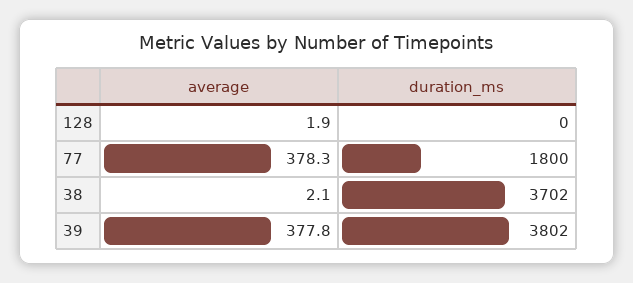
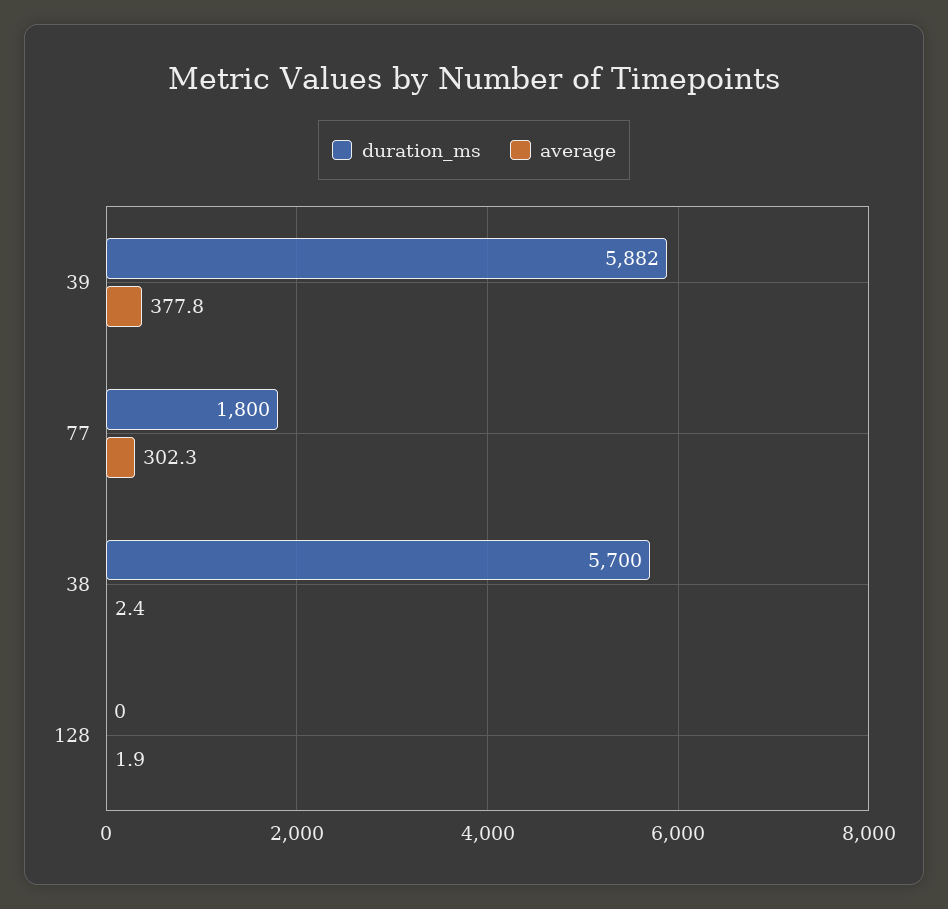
average, 77: 378.3 -> 302.3
average, 38: 2.1 -> 2.4
duration_ms, 38: 3702 -> 5700
duration_ms, 39: 3802 -> 5882

